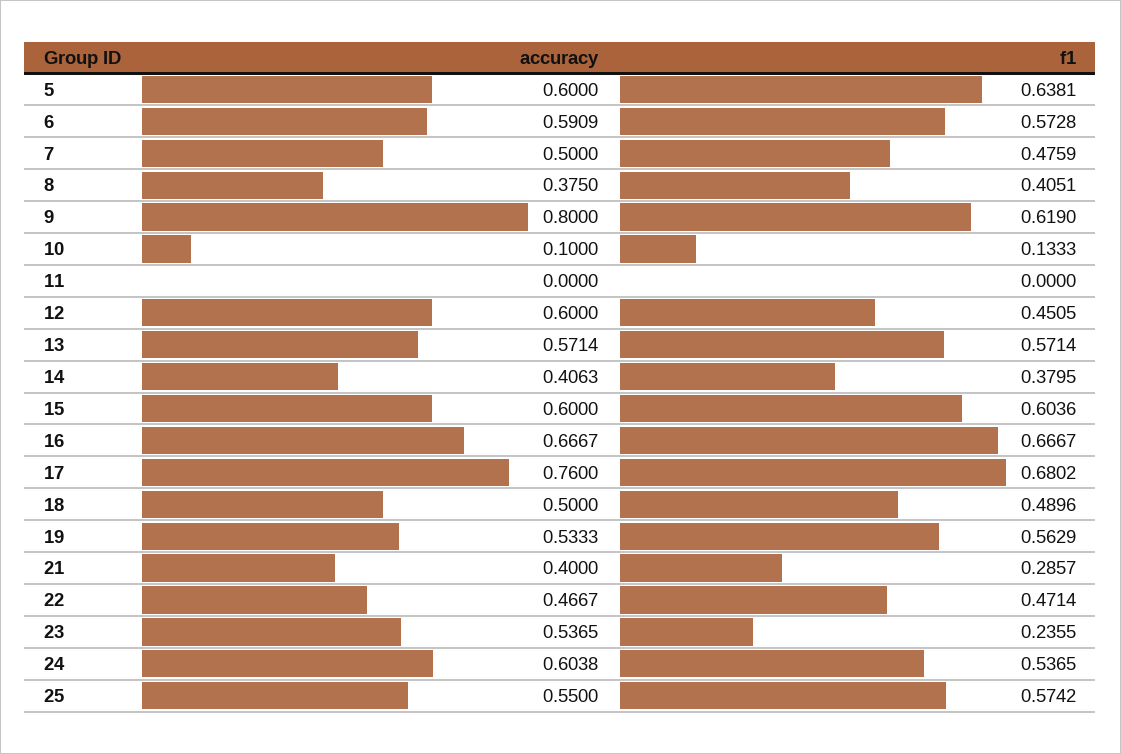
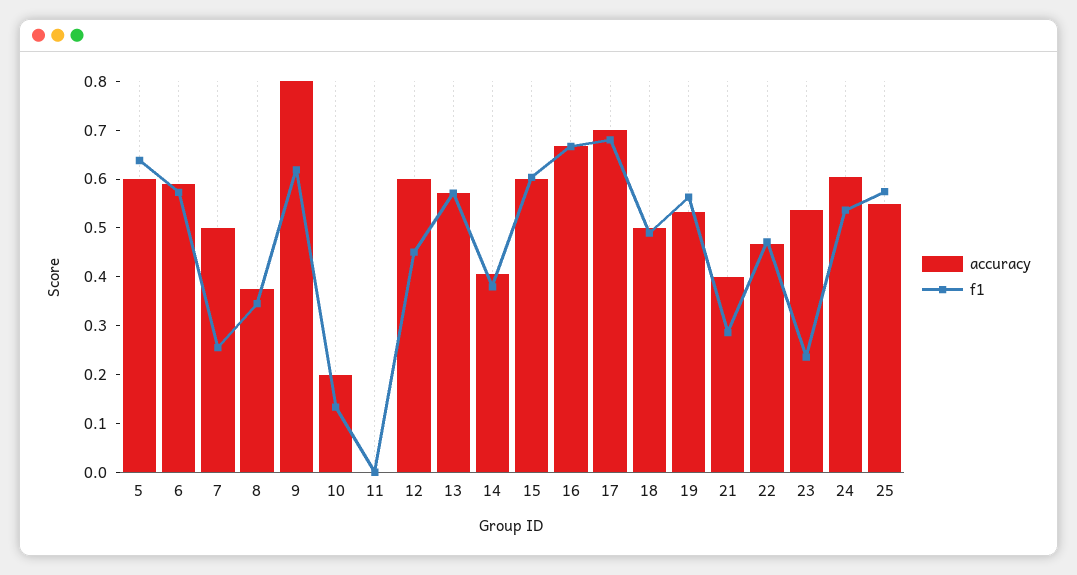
f1, 7: 0.4759 -> 0.26
f1, 8: 0.4051 -> 0.34
accuracy, 10: 0.1 -> 0.2
accuracy, 17: 0.76 -> 0.7

